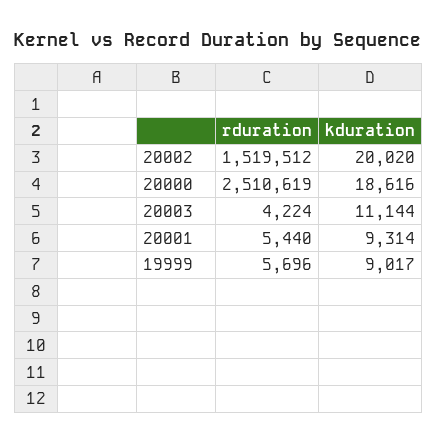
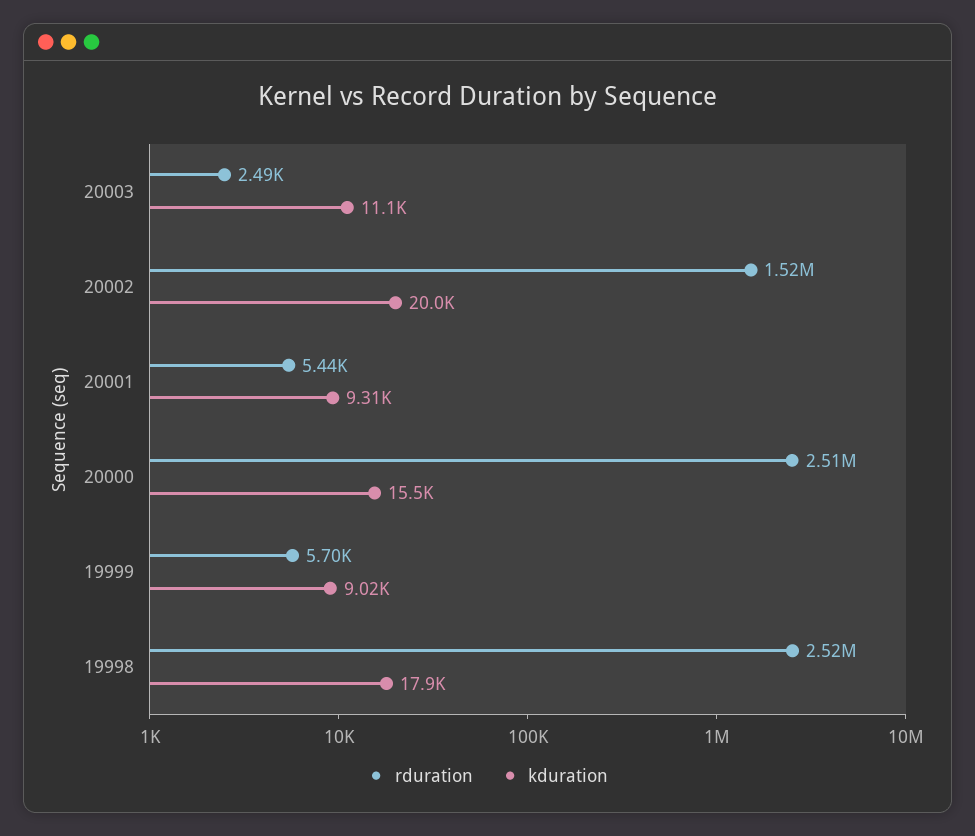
kduration, 20000: 18616 -> 15500
rduration, 20003: 4224 -> 2490
rduration, 19998: none -> 2520000
kduration, 19998: none -> 17900

